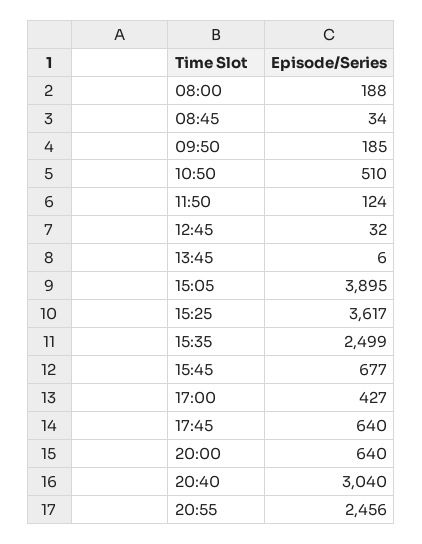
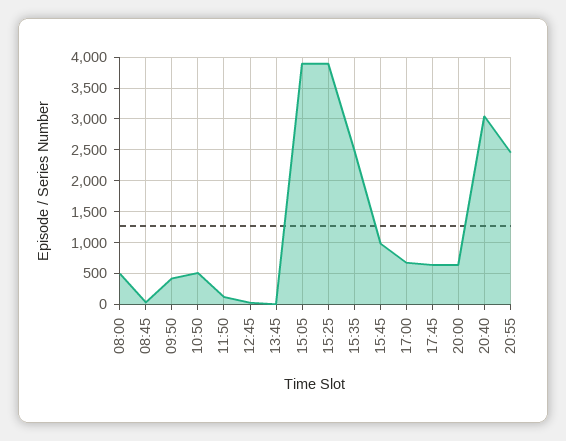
08:00: 188 -> 500
09:50: 185 -> 400
15:25: 3617 -> 3900
15:45: 677 -> 1000
17:00: 427 -> 700

